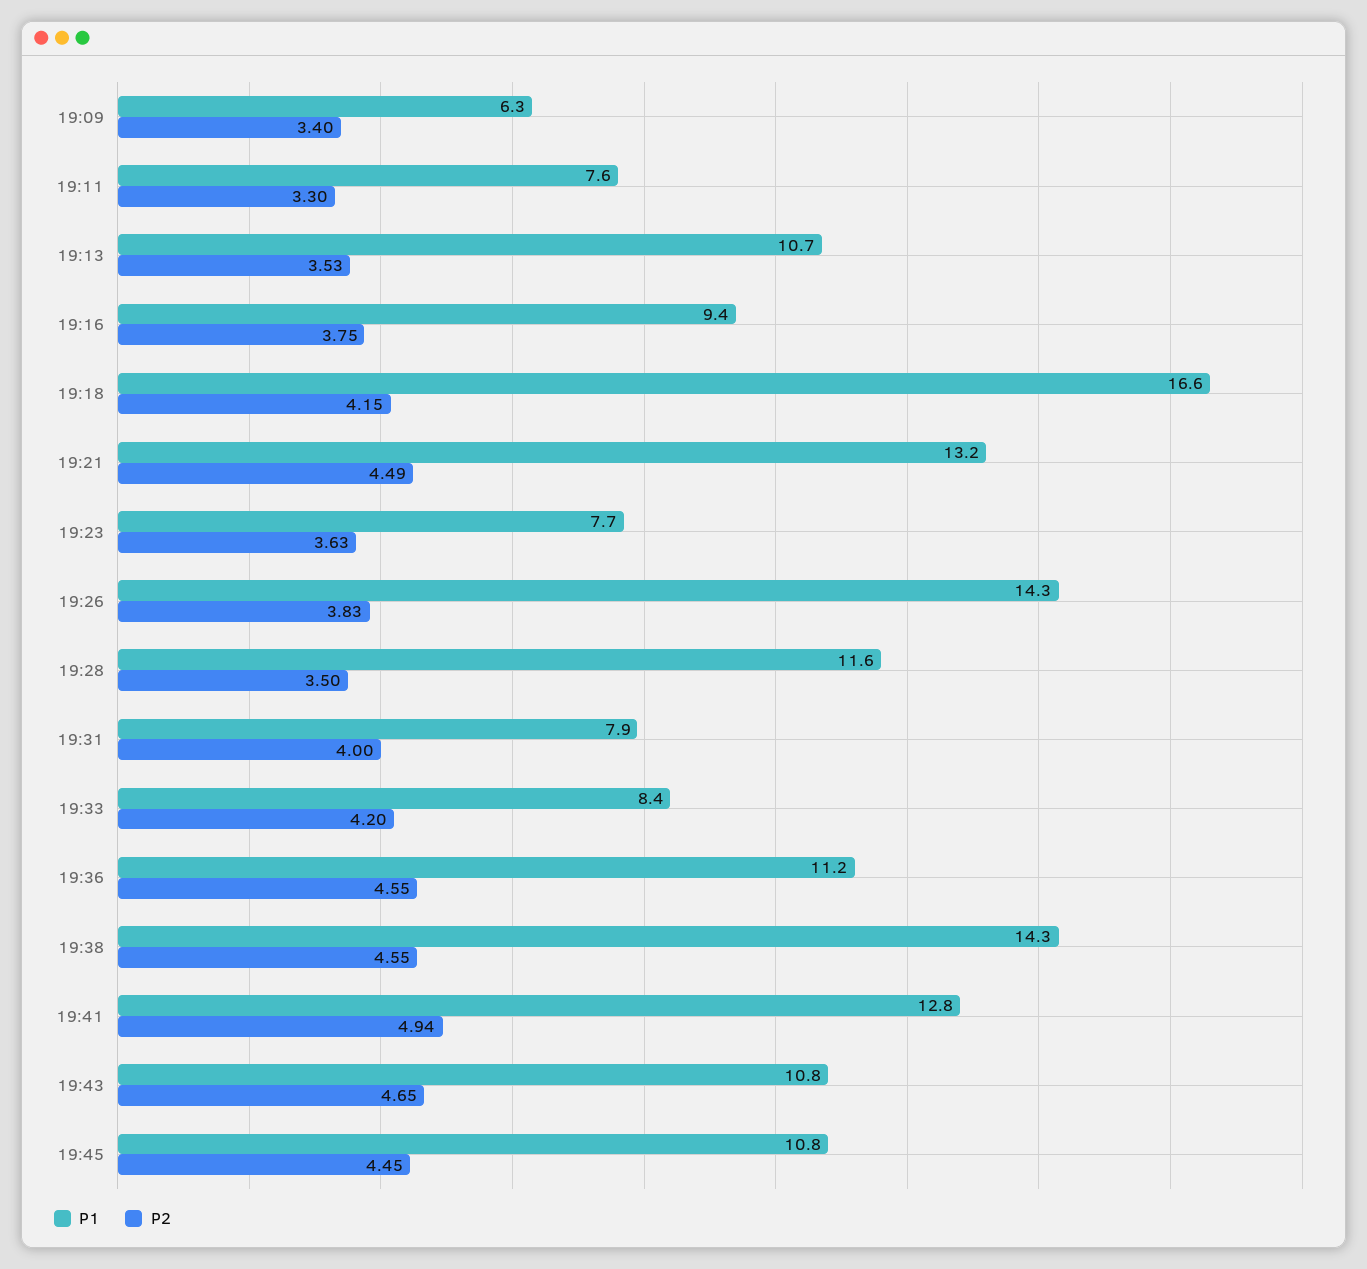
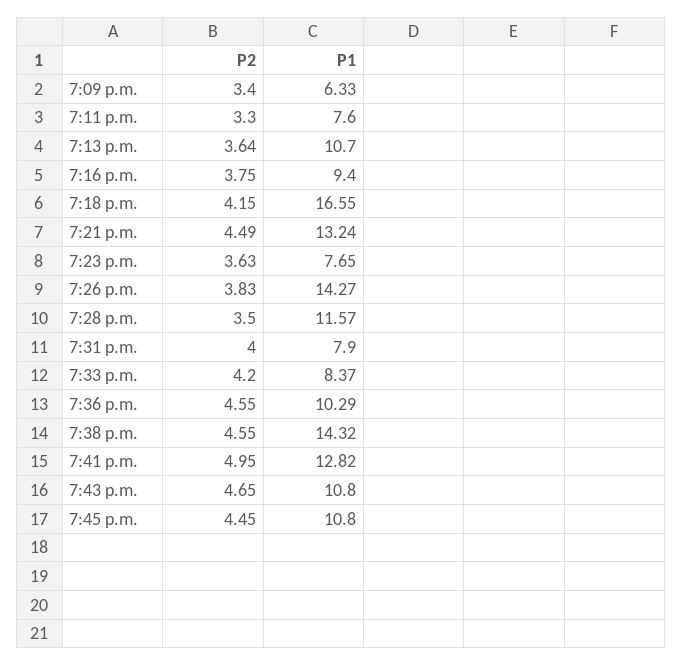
P2, 19:13: 3.53 -> 3.64
P1, 19:36: 11.2 -> 10.29
P2, 19:41: 4.94 -> 4.95

